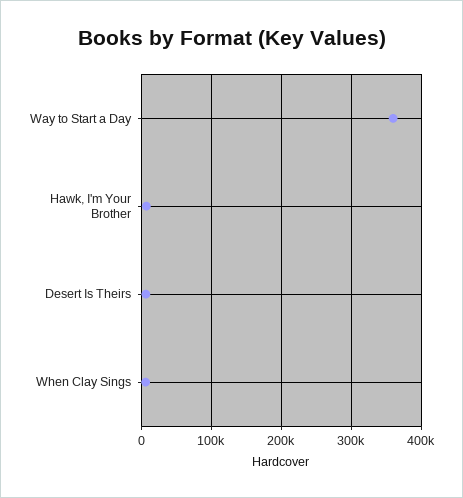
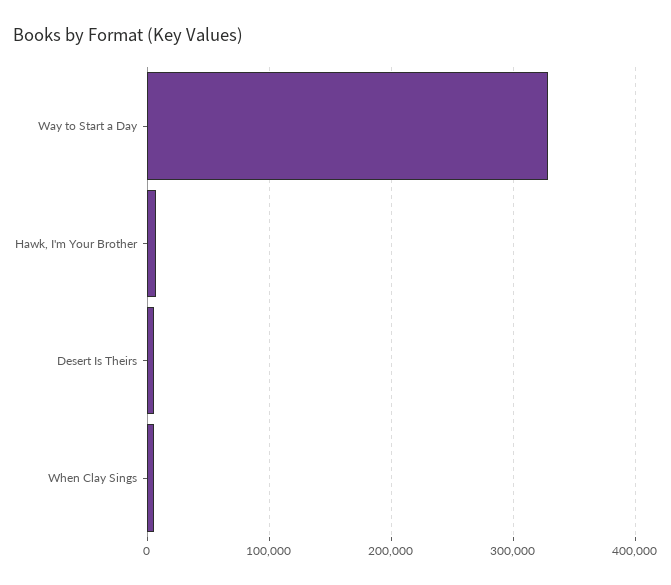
Way to Start a Day: 360000 -> 330000

